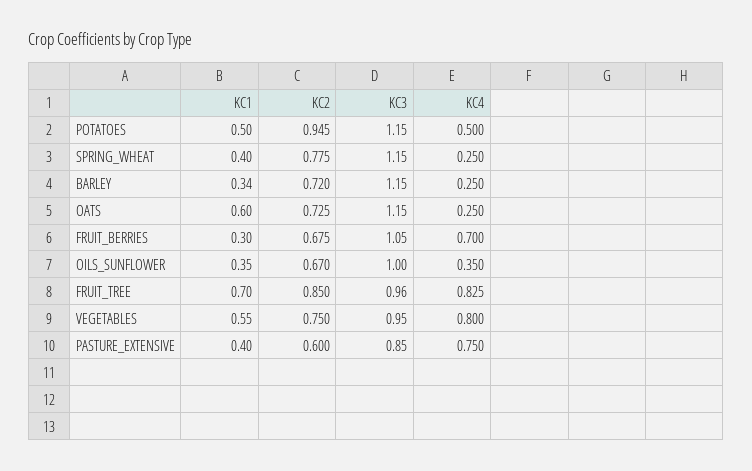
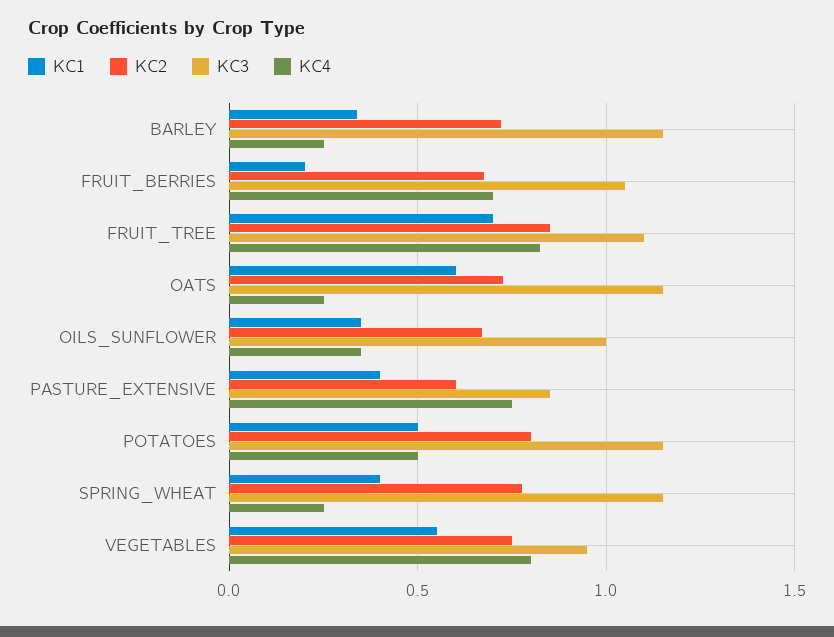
KC2, POTATOES: 0.945 -> 0.8
KC1, FRUIT_BERRIES: 0.3 -> 0.2
KC3, FRUIT_TREE: 0.96 -> 1.1

